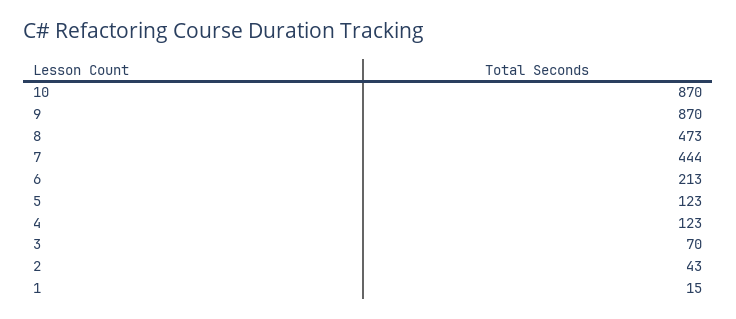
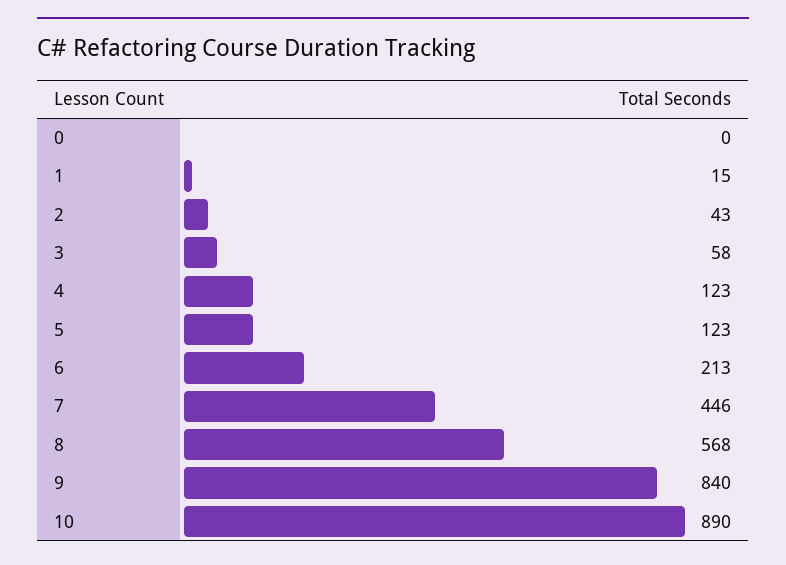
10: 870 -> 890
9: 870 -> 840
8: 473 -> 568
7: 444 -> 446
3: 70 -> 58
0: none -> 0

